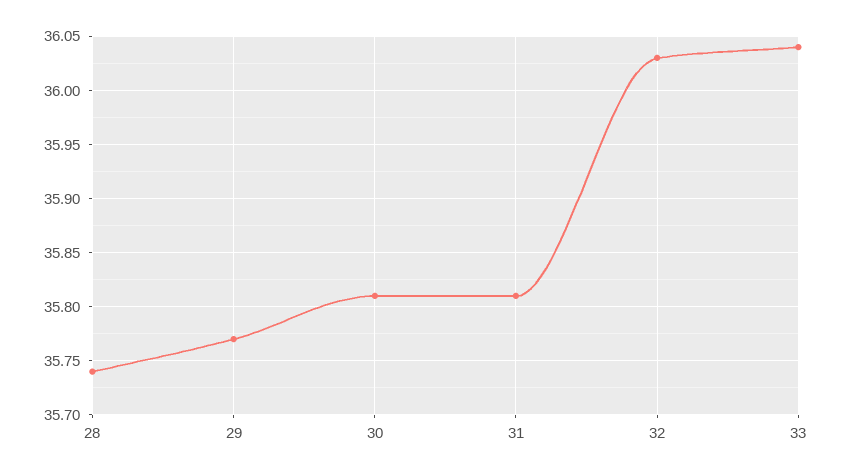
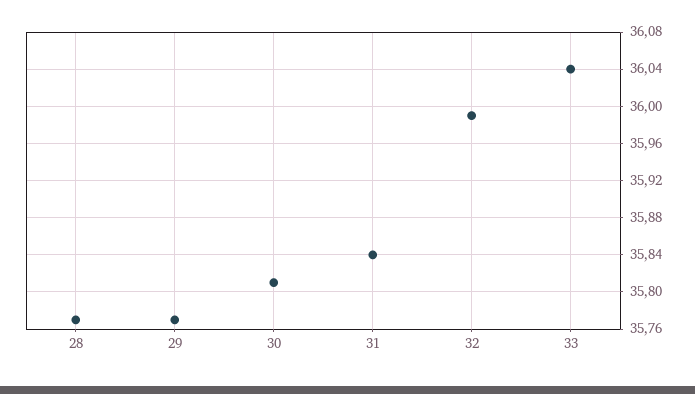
28: 35.74 -> 35.77
31: 35.81 -> 35.84
32: 36.03 -> 35.99

